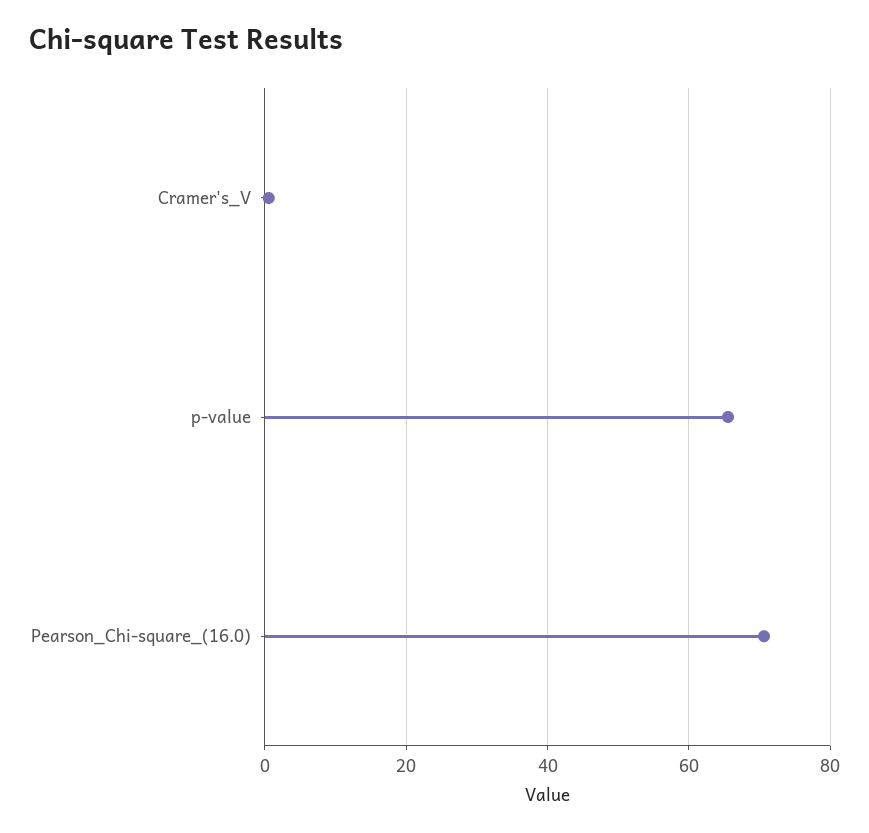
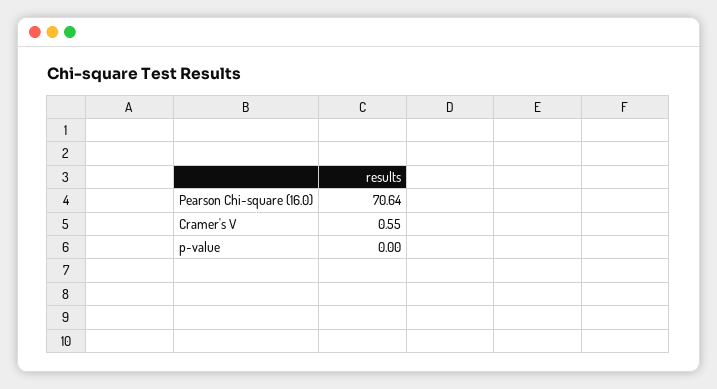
p-value: 66 -> 0

